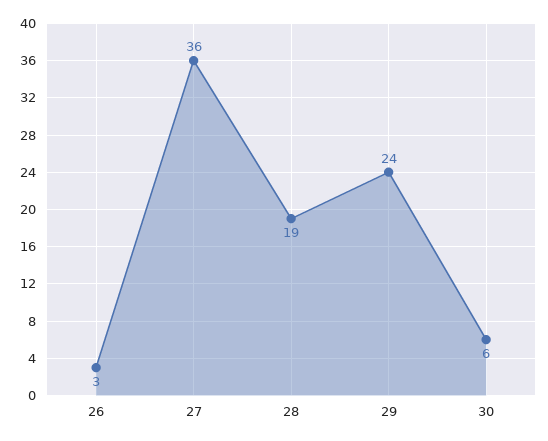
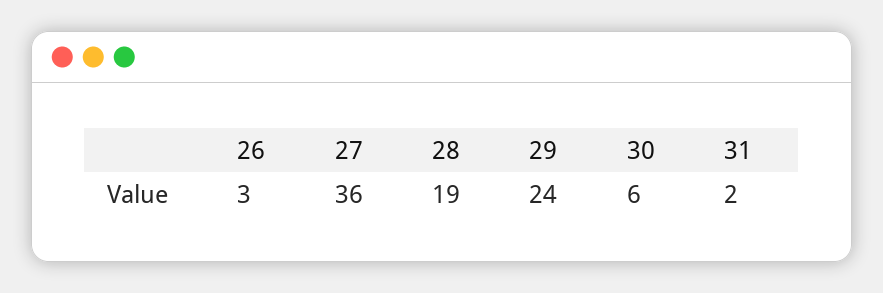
31: none -> 2

